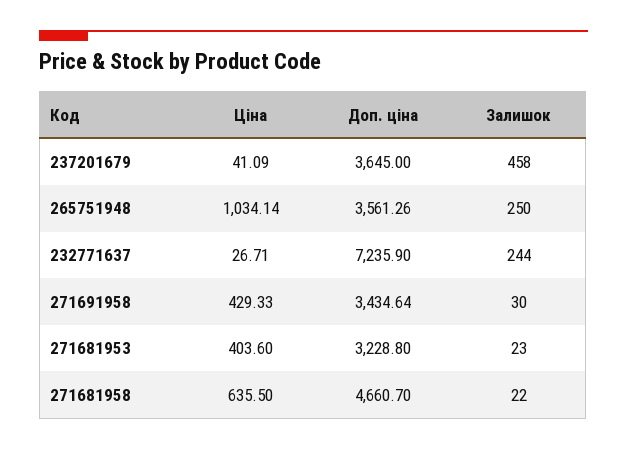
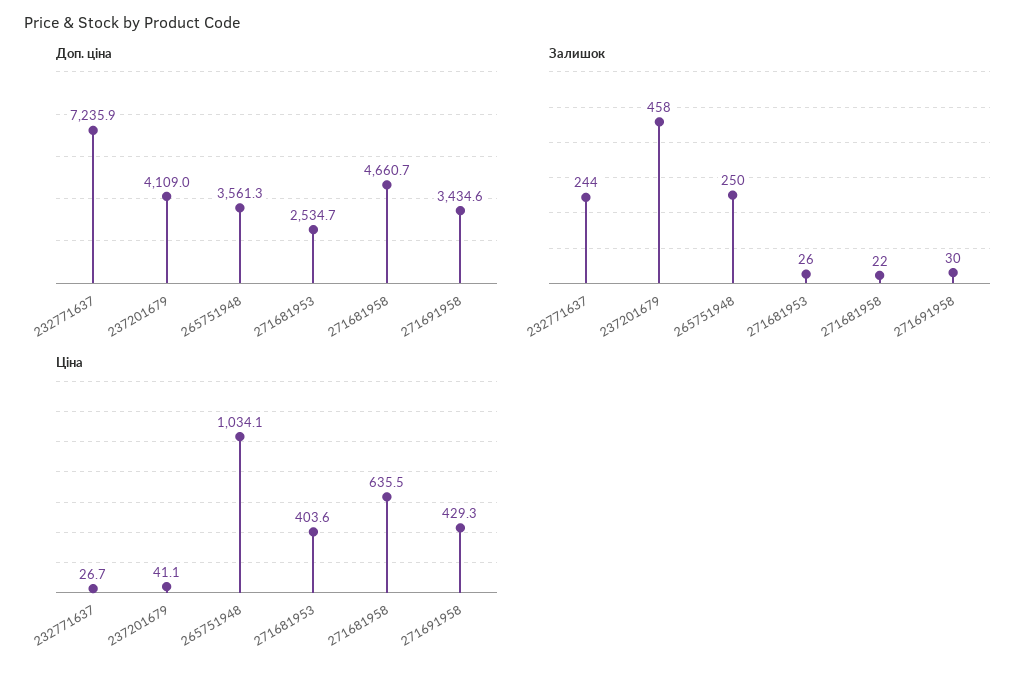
Доп. ціна, 237201679: 3645 -> 4109
Доп. ціна, 271681953: 3228.8 -> 2534.7
Залишок, 271681953: 23 -> 26

